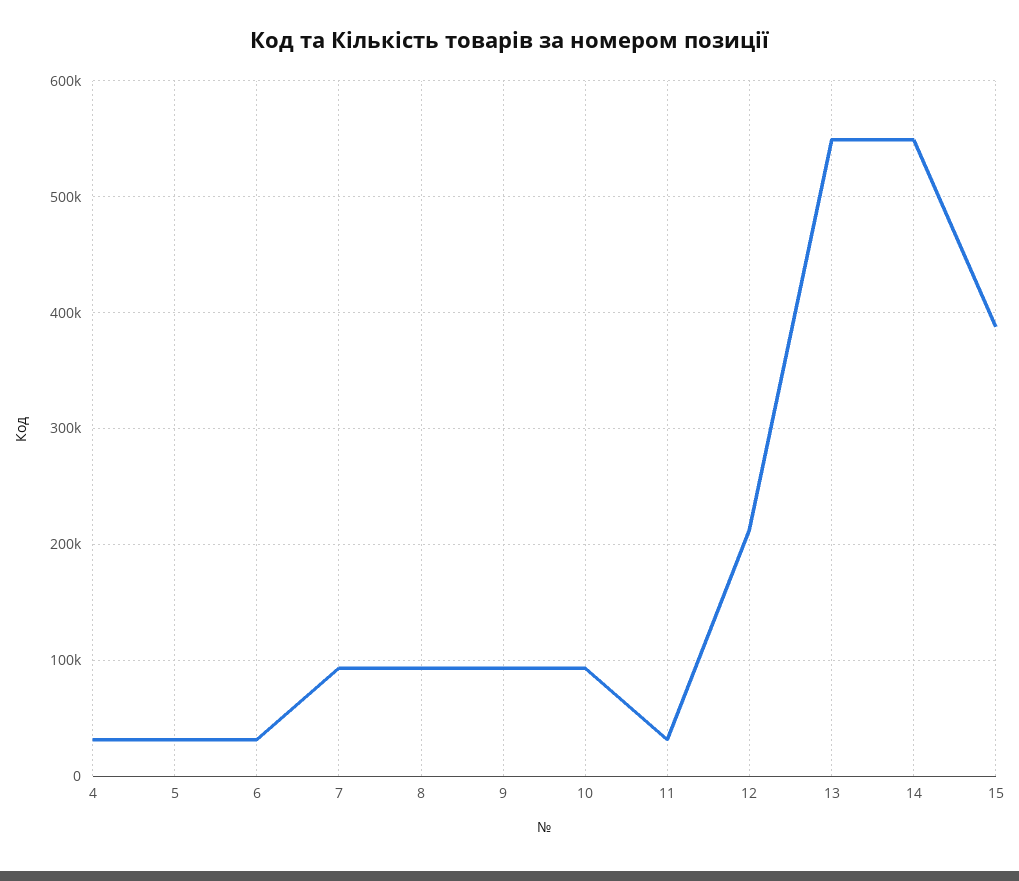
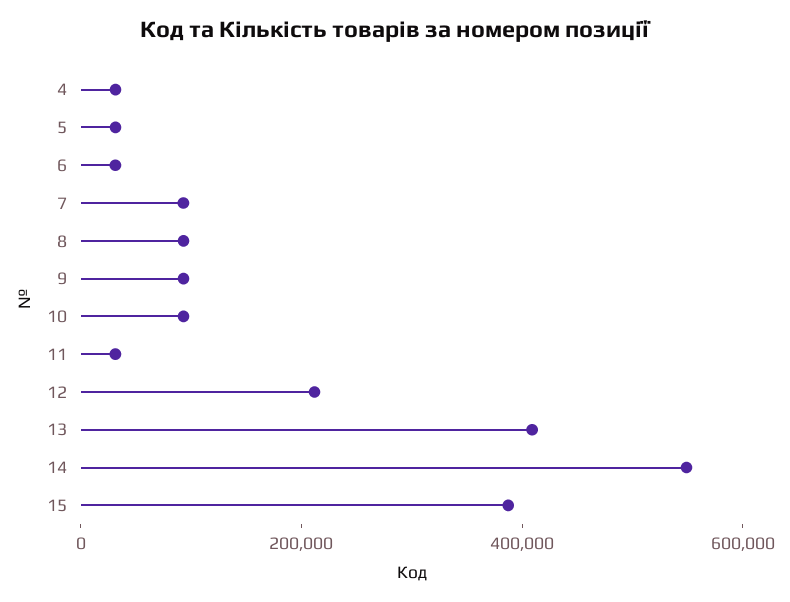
13: 550000 -> 400000

